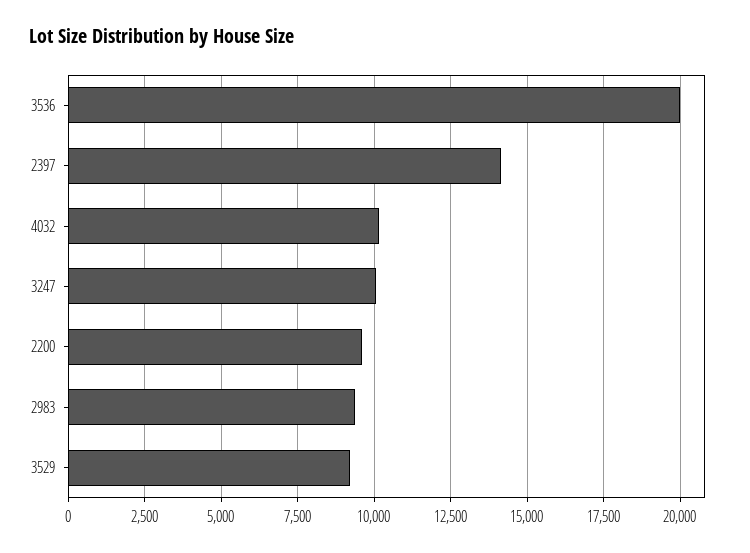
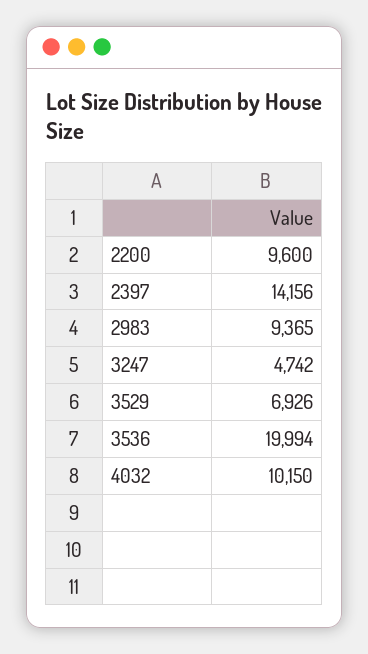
3247: 10000 -> 4742
3529: 9250 -> 6926

